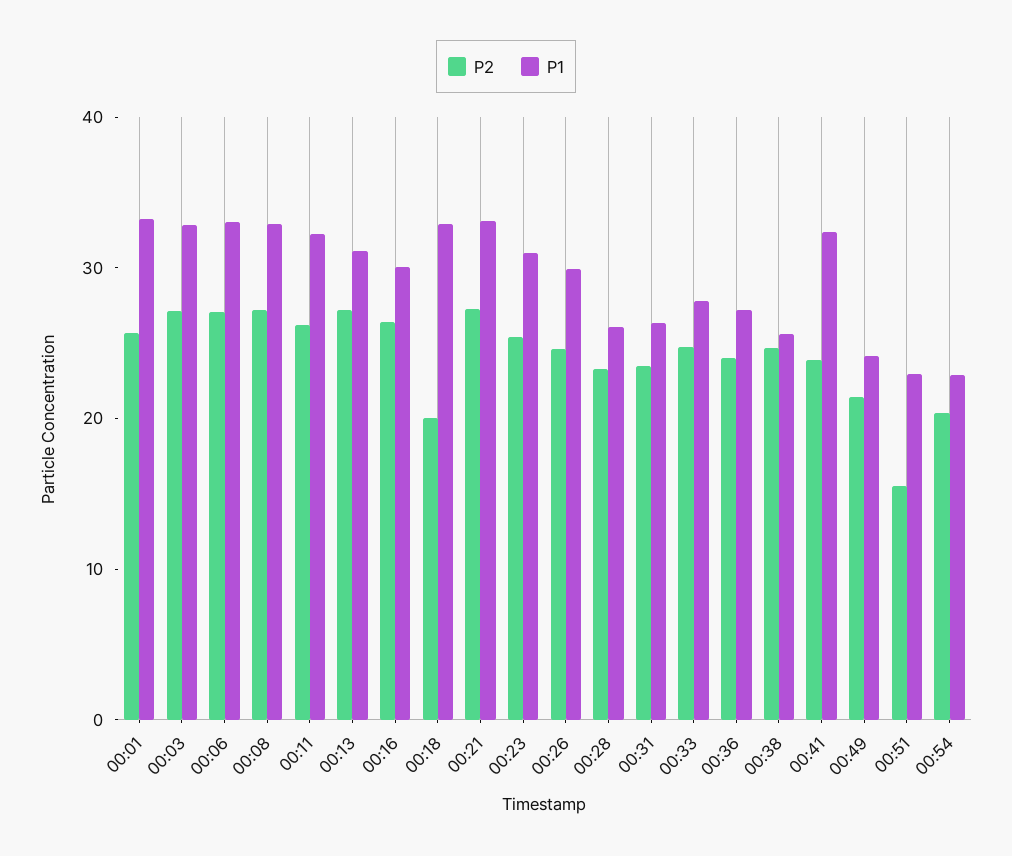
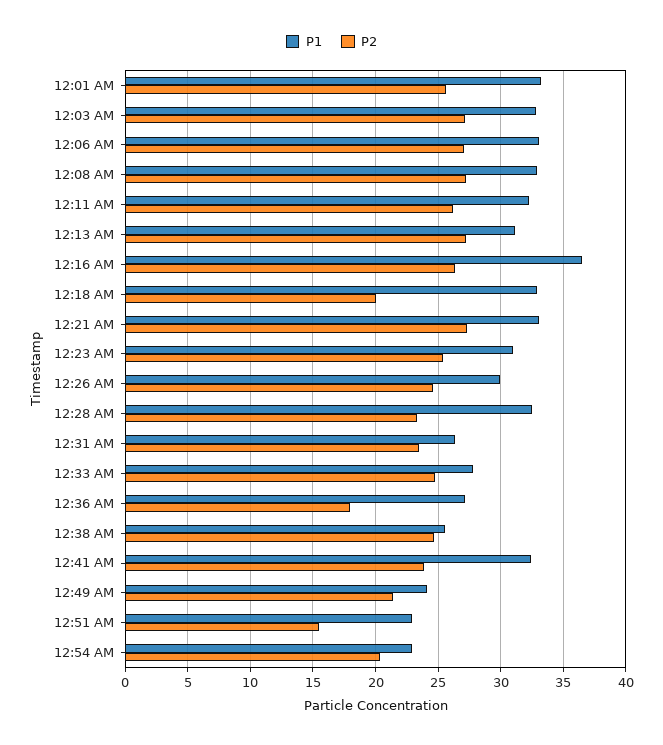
P1, 00:16: 30 -> 36.5
P1, 00:28: 26 -> 32.5
P2, 00:36: 24 -> 18

